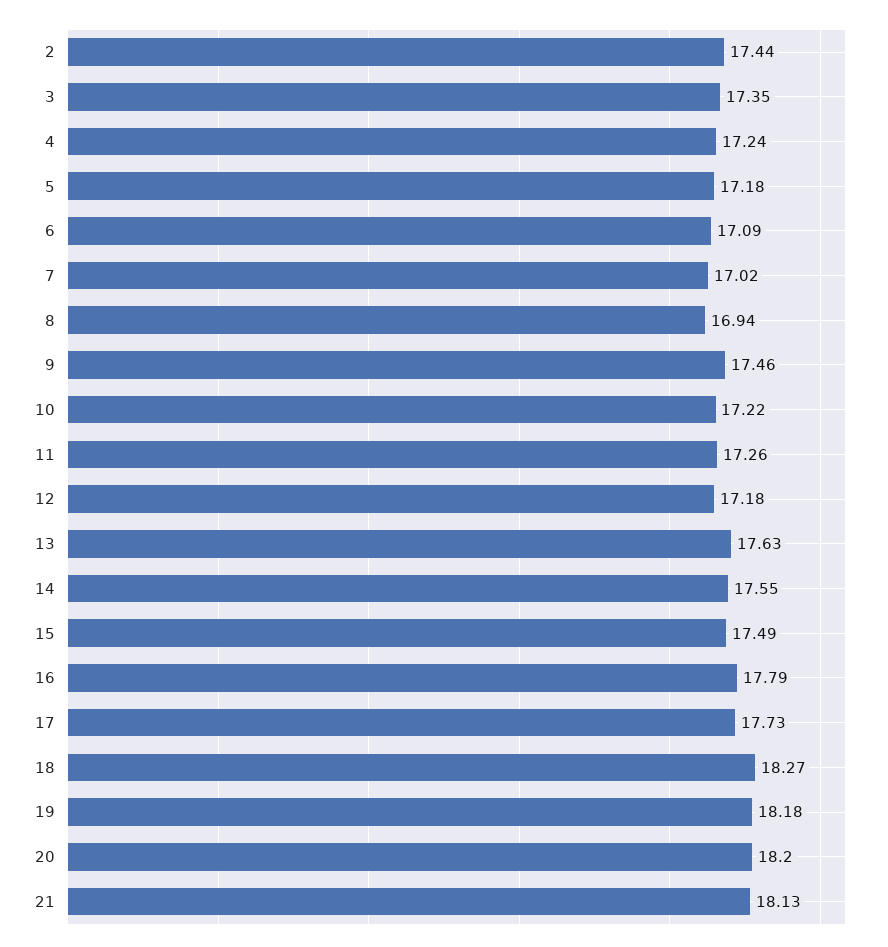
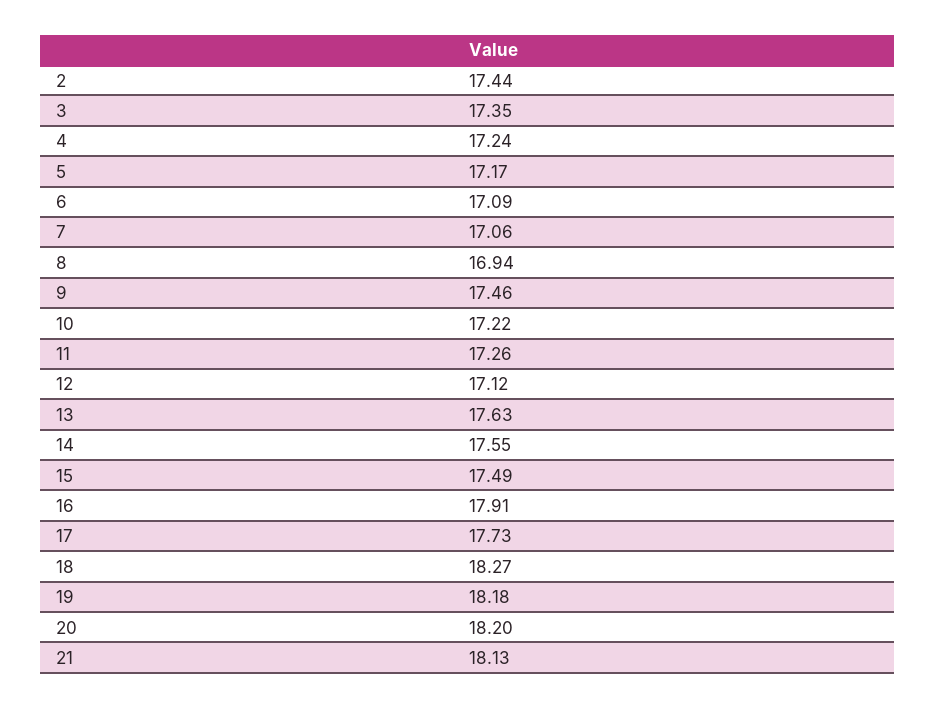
5: 17.18 -> 17.17
7: 17.02 -> 17.06
12: 17.18 -> 17.12
16: 17.79 -> 17.91

